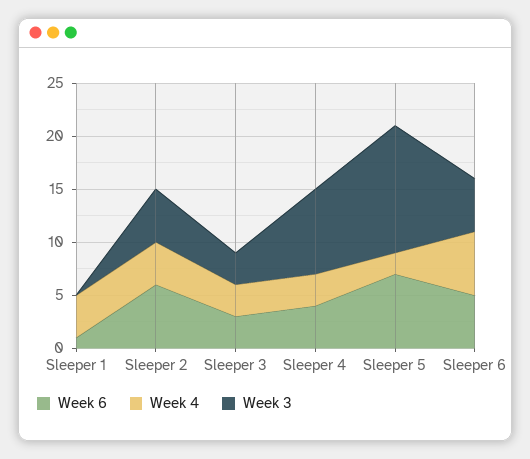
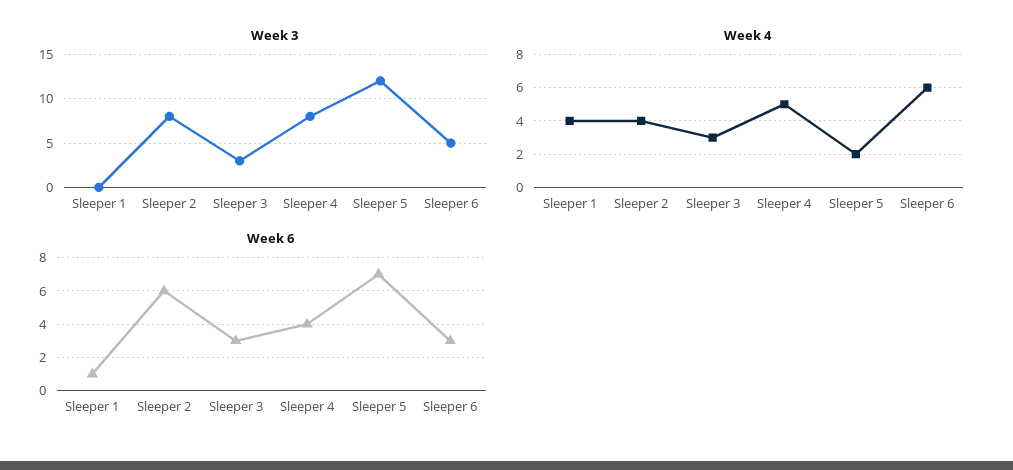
Week 3, Sleeper 2: 5 -> 8
Week 4, Sleeper 4: 3 -> 5
Week 6, Sleeper 6: 5 -> 3

